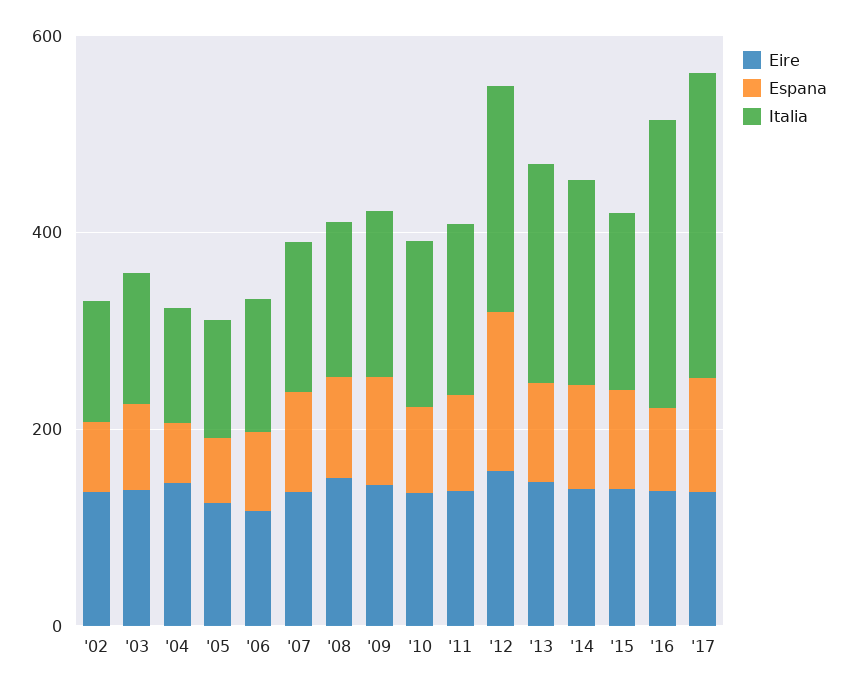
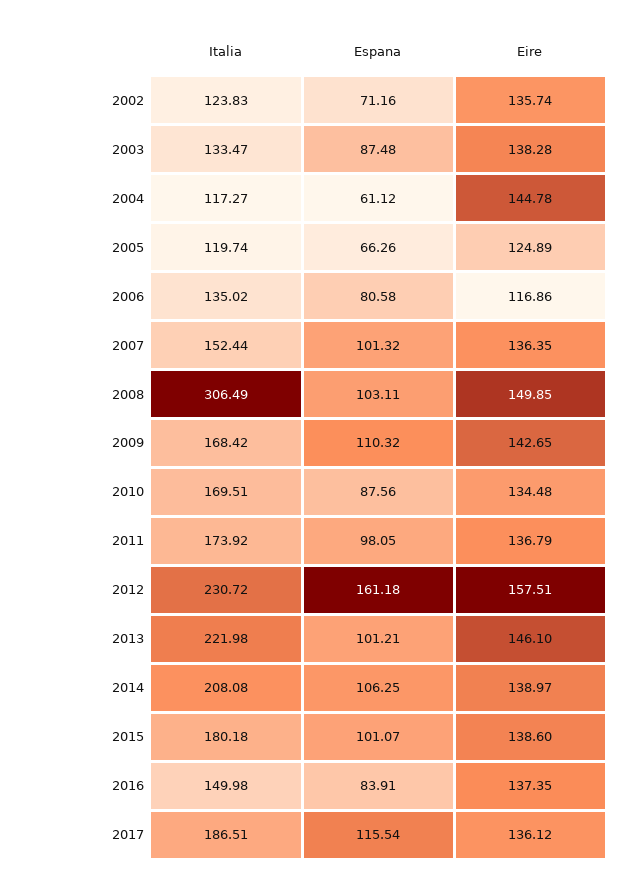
Italia, '08: 150 -> 306.49
Italia, '16: 300 -> 149.98
Italia, '17: 300 -> 186.51

